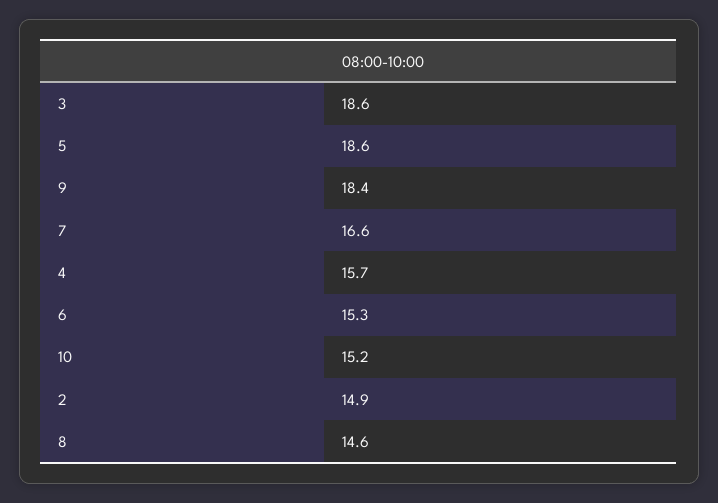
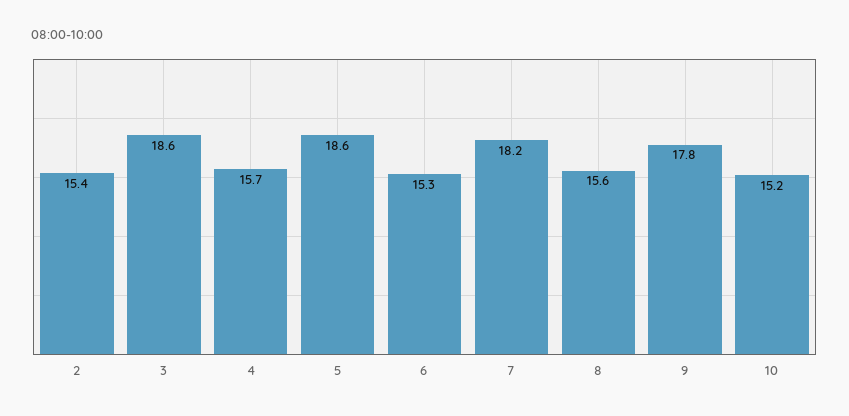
9: 18.4 -> 17.8
7: 16.6 -> 18.2
2: 14.9 -> 15.4
8: 14.6 -> 15.6

